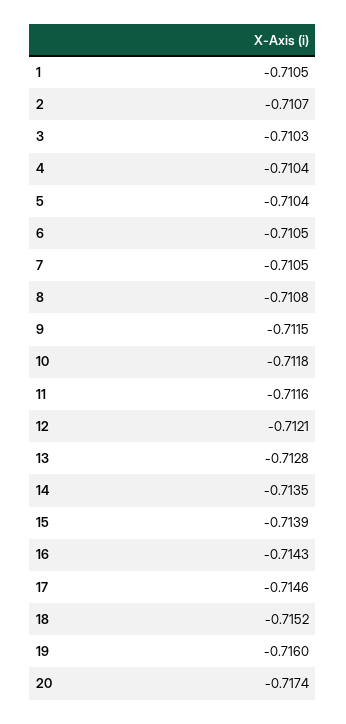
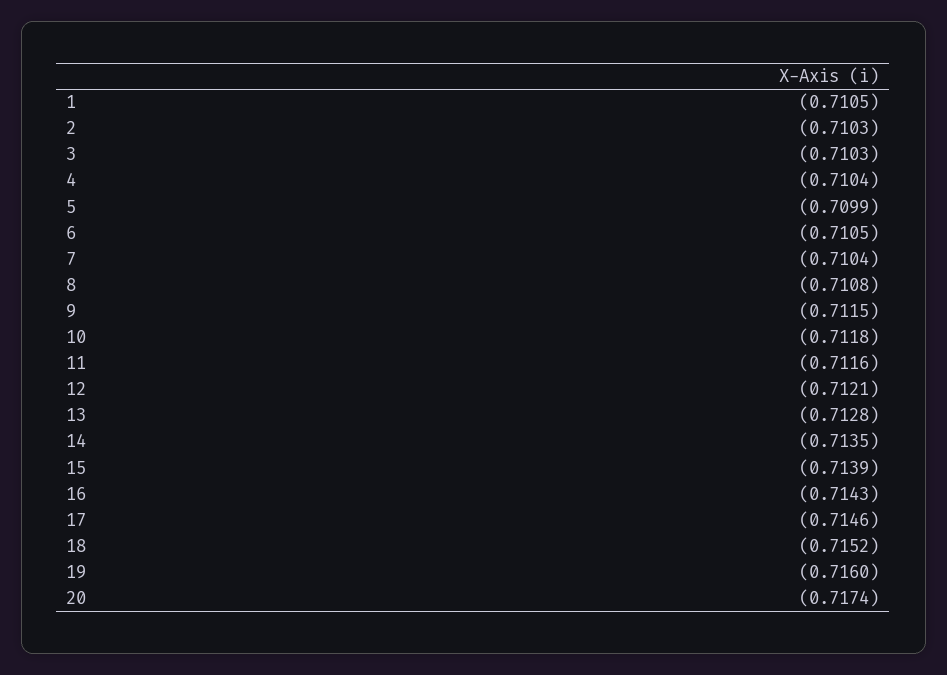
2: -0.7107 -> -0.7103
5: -0.7104 -> -0.7099
7: -0.7105 -> -0.7104

